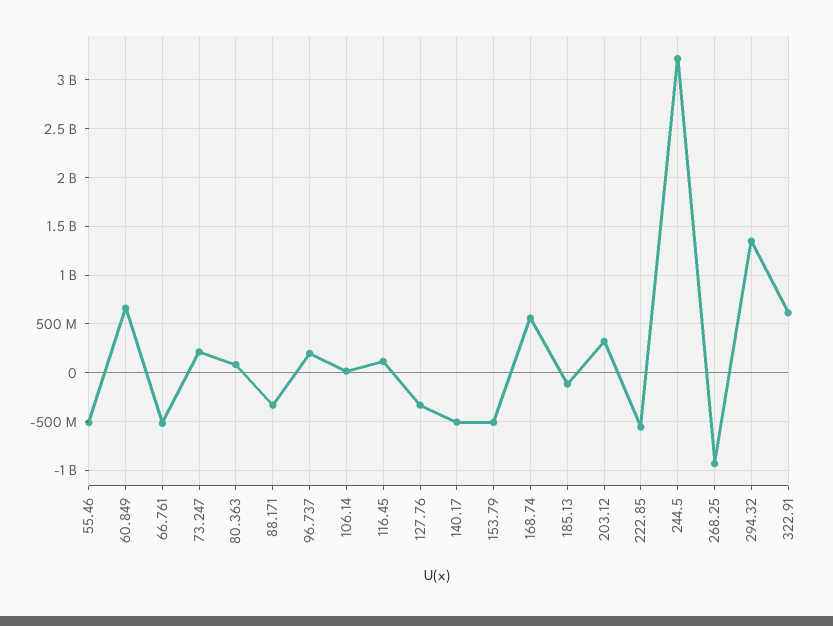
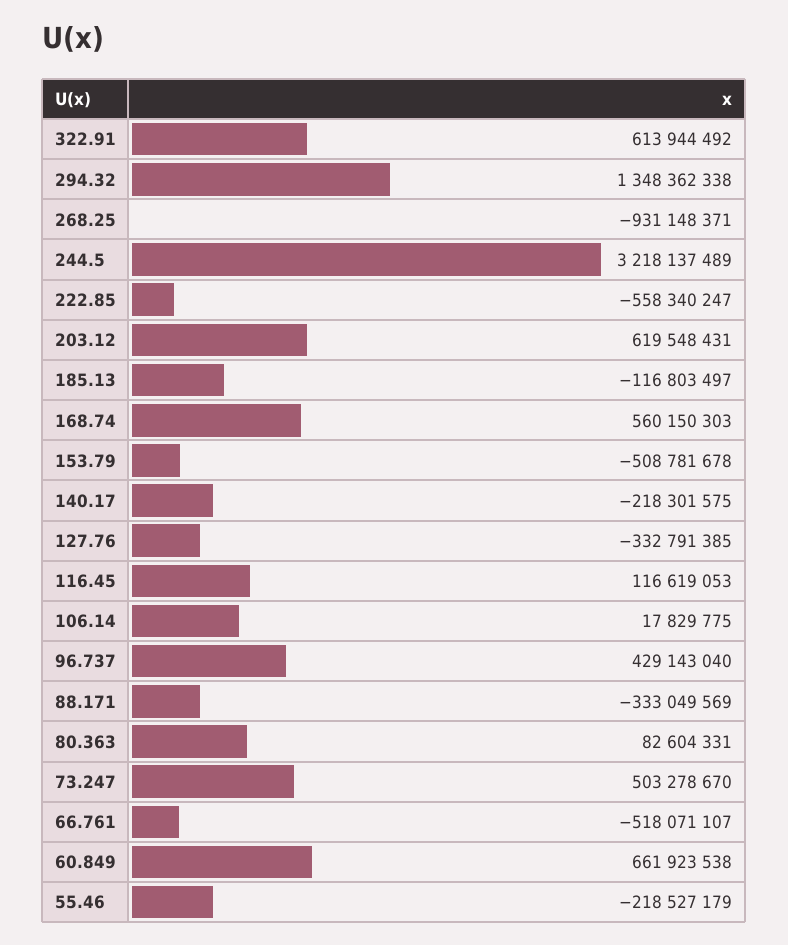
55.46: -500000000 -> -218527179
73.247: 200000000 -> 503278670
96.737: 200000000 -> 429143040
140.17: -500000000 -> -218301575
203.12: 300000000 -> 619548431

